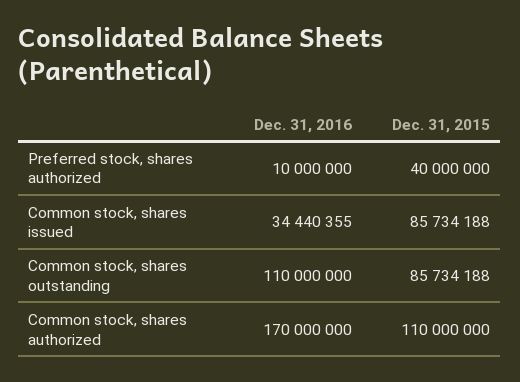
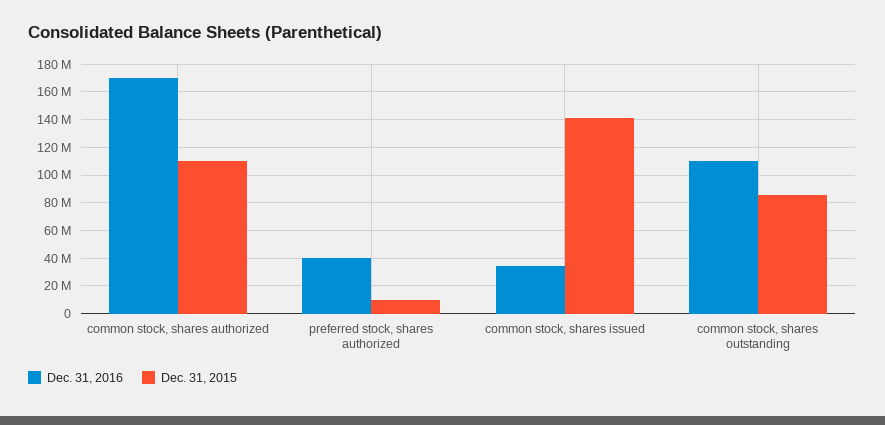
Dec. 31, 2016, Preferred stock, shares authorized: 10000000 -> 40000000
Dec. 31, 2015, Preferred stock, shares authorized: 40000000 -> 10000000
Dec. 31, 2015, Common stock, shares issued: 85734188 -> 140000000

